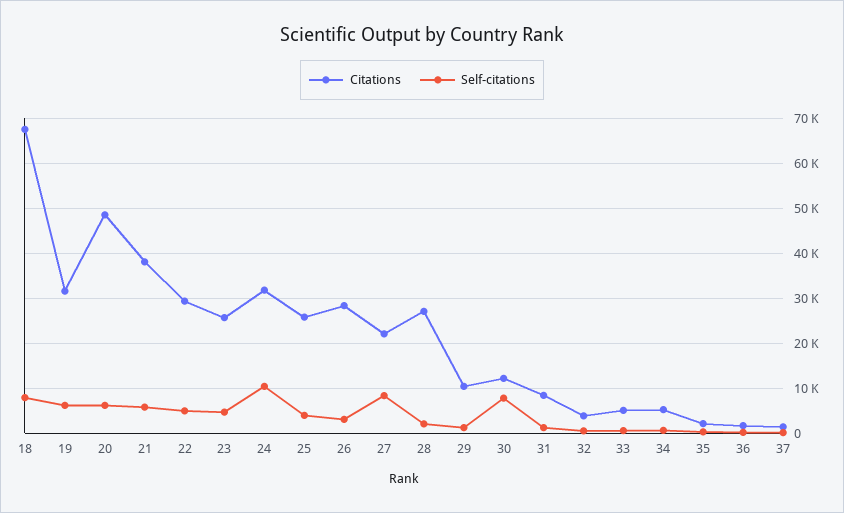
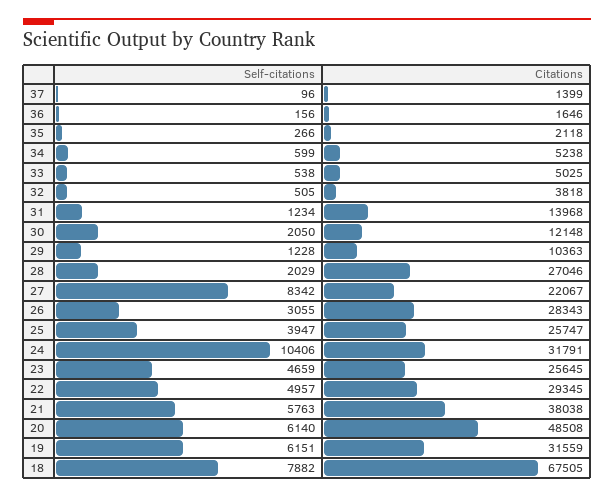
Self-citations, 30: 8000 -> 2050
Citations, 31: 8000 -> 13968

